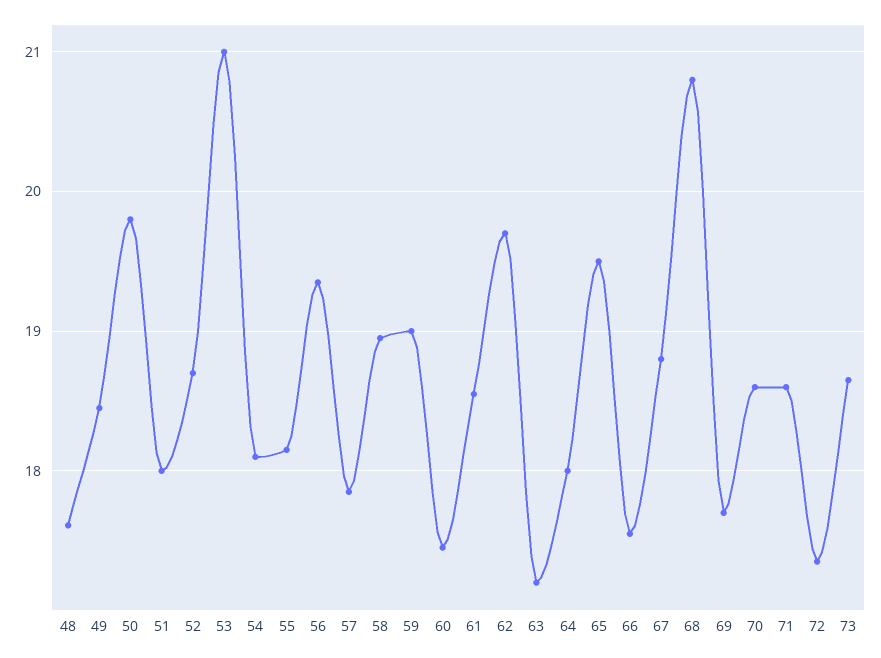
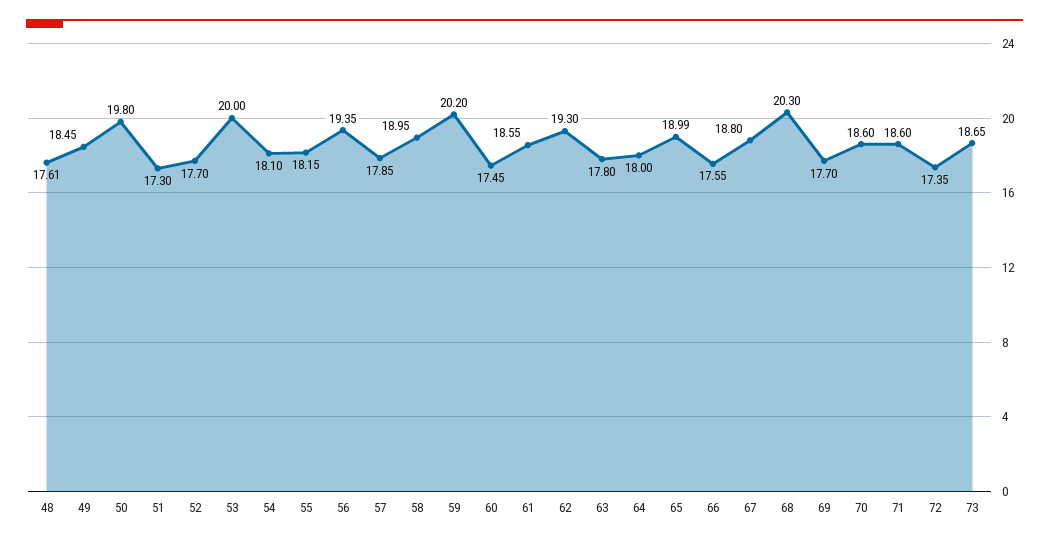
51: 18 -> 17.3
52: 18.7 -> 17.7
53: 21 -> 20
59: 19 -> 20.2
62: 19.7 -> 19.3
63: 17.2 -> 17.8
65: 19.5 -> 18.99
68: 20.8 -> 20.3

